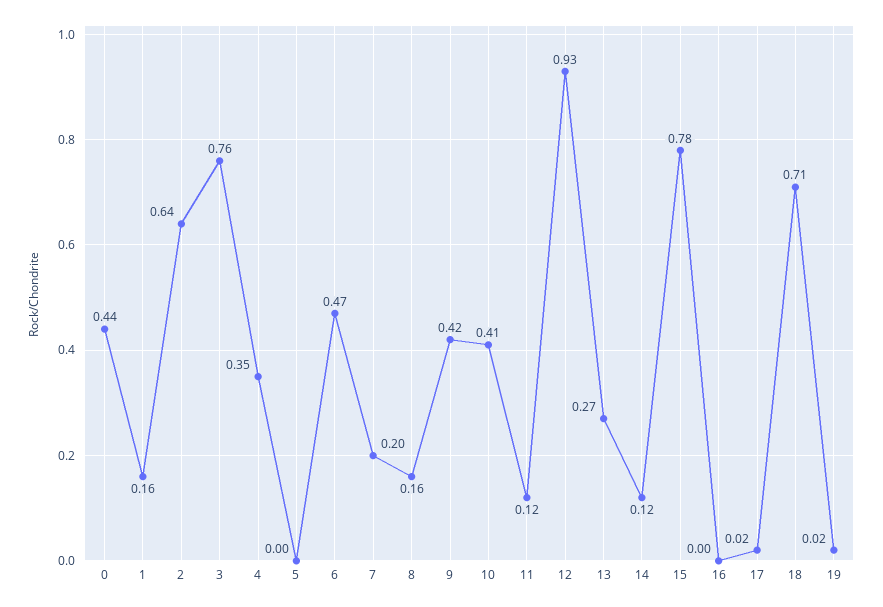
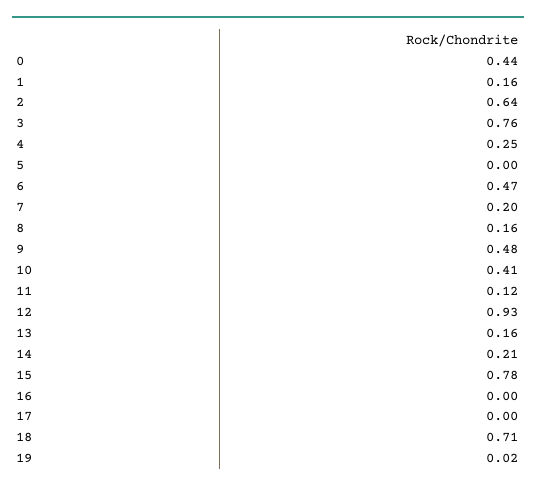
4: 0.35 -> 0.25
9: 0.42 -> 0.48
13: 0.27 -> 0.16
14: 0.12 -> 0.21
17: 0.02 -> 0

